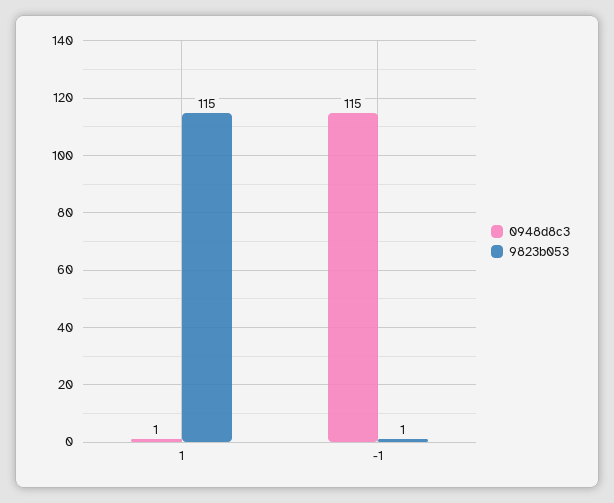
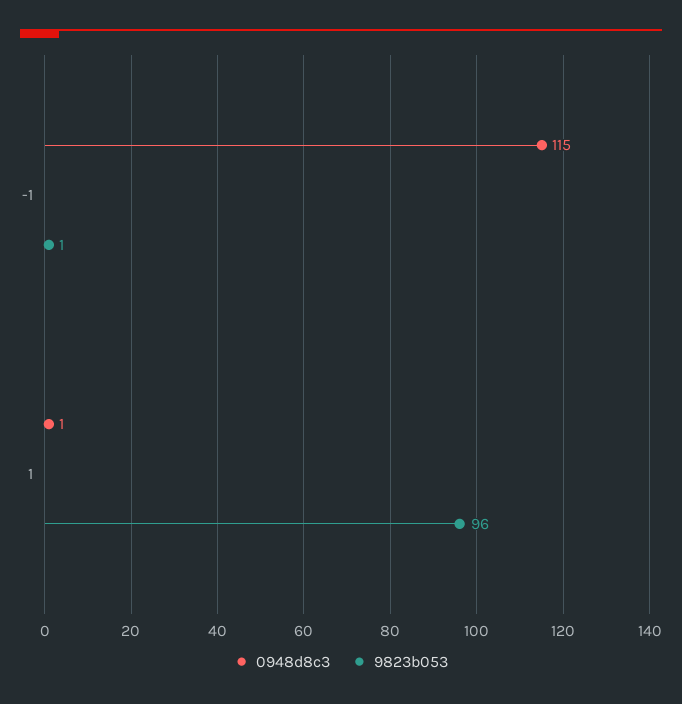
9823b053, 1: 115 -> 96

